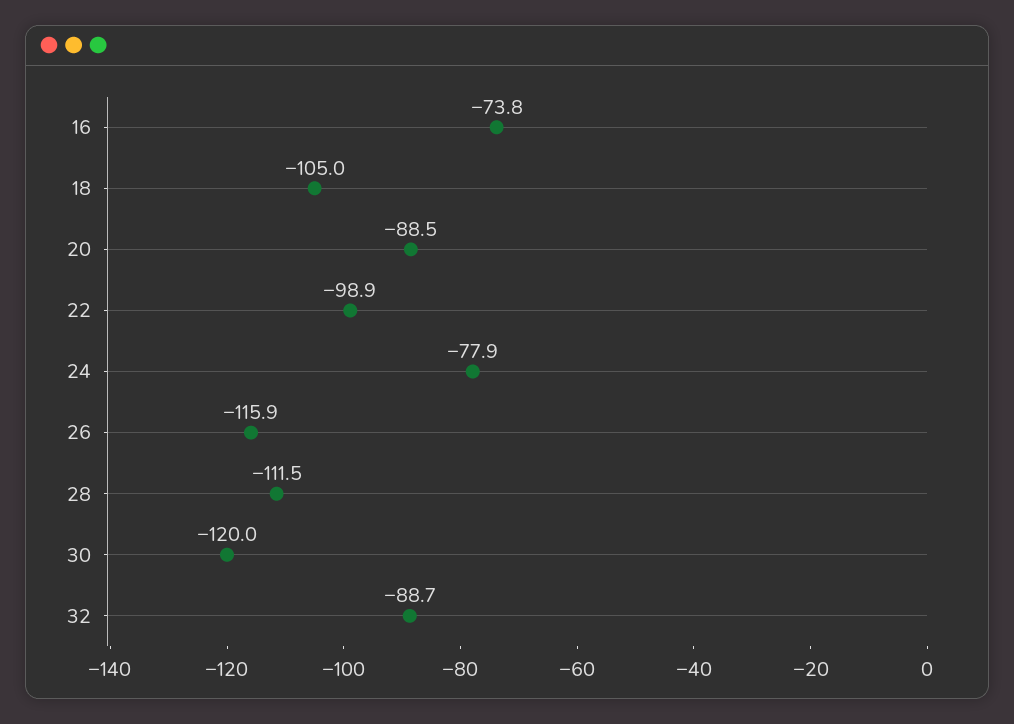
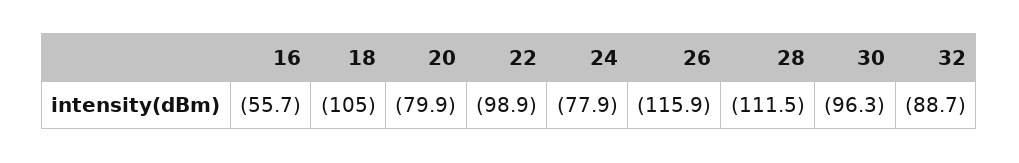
16: -73.8 -> -55.7
20: -88.5 -> -79.9
30: -120 -> -96.3

